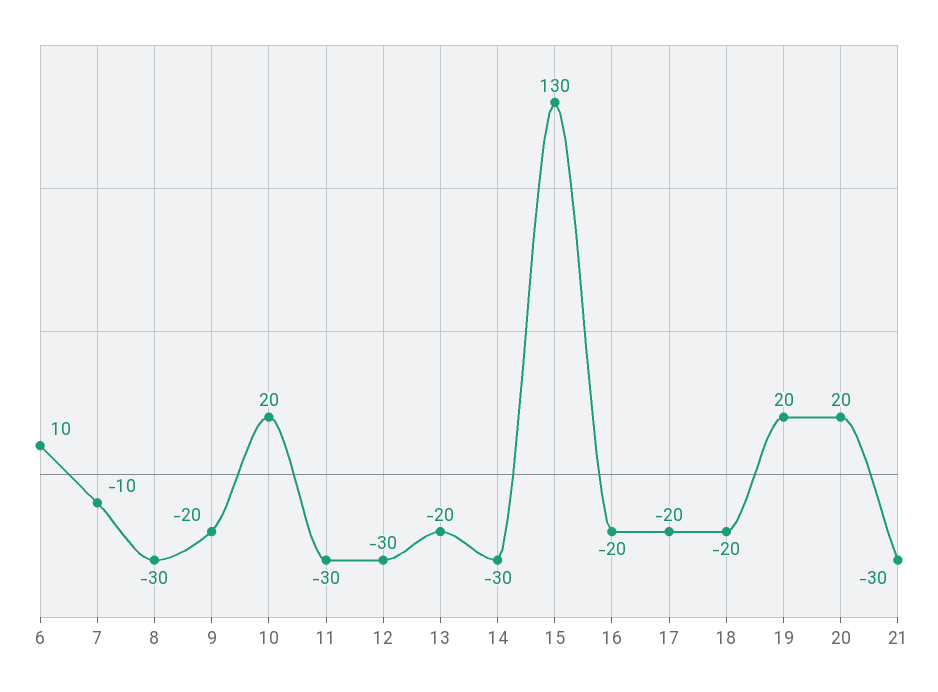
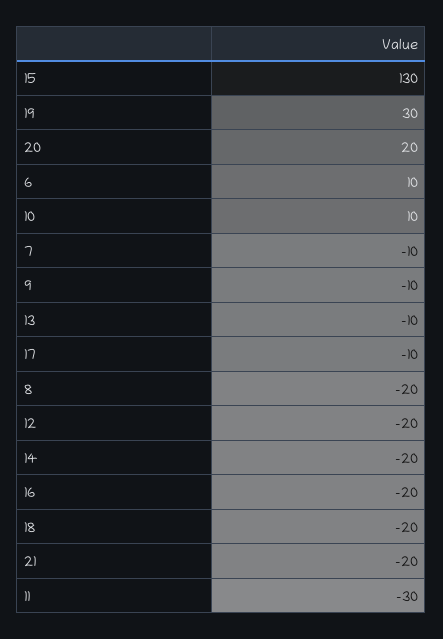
8: -30 -> -20
9: -20 -> -10
10: 20 -> 10
12: -30 -> -20
13: -20 -> -10
14: -30 -> -20
17: -20 -> -10
19: 20 -> 30
21: -30 -> -20

